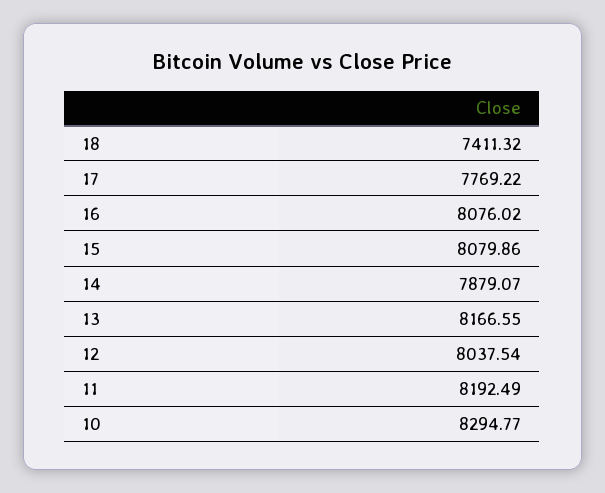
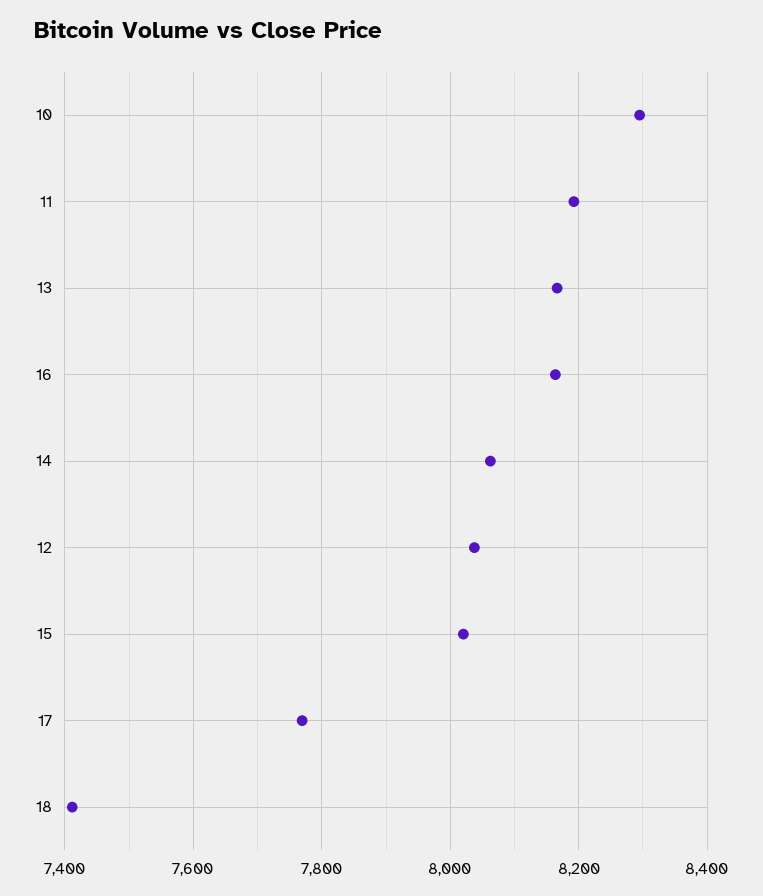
16: 8076.02 -> 8160
15: 8079.86 -> 8020
14: 7879.07 -> 8060

